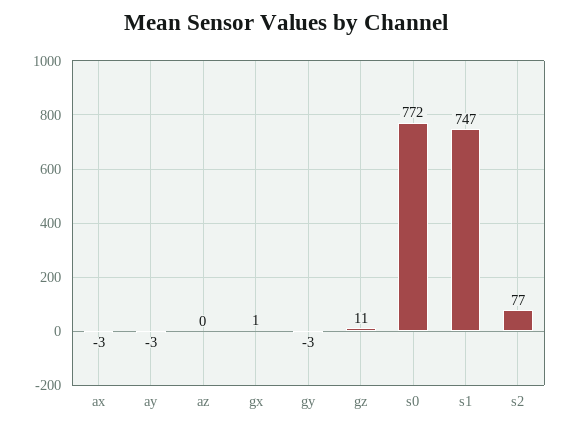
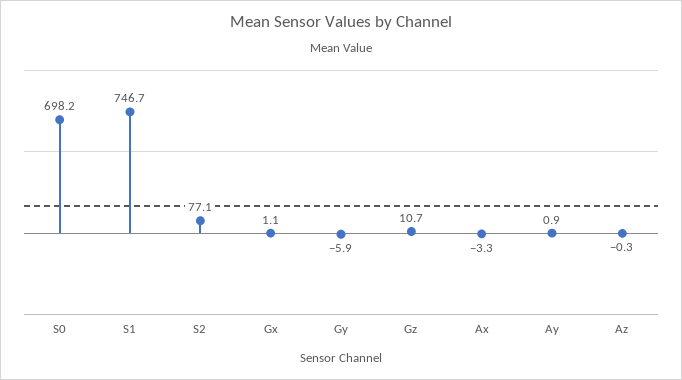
ay: -3 -> 0.9
gy: -3 -> -5.9
s0: 772 -> 698.2

